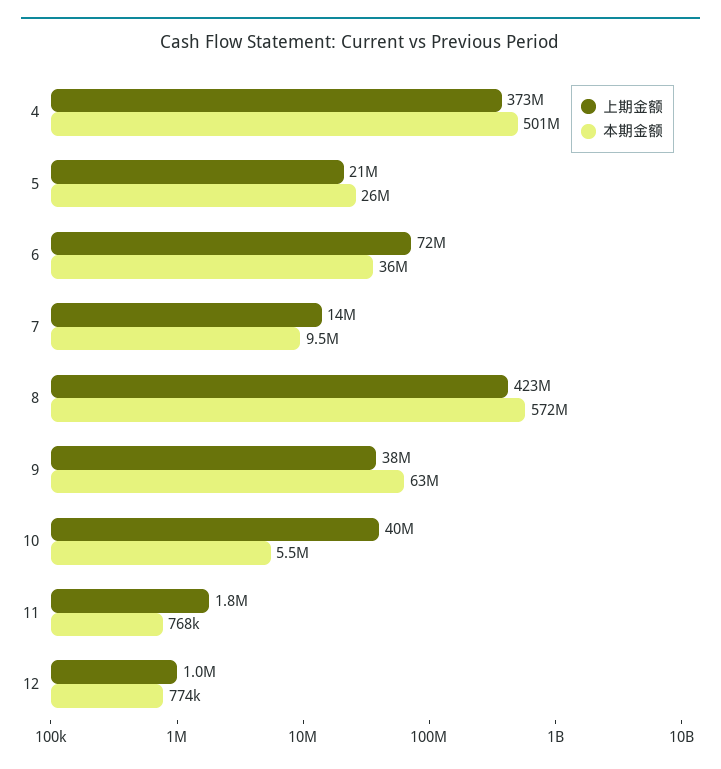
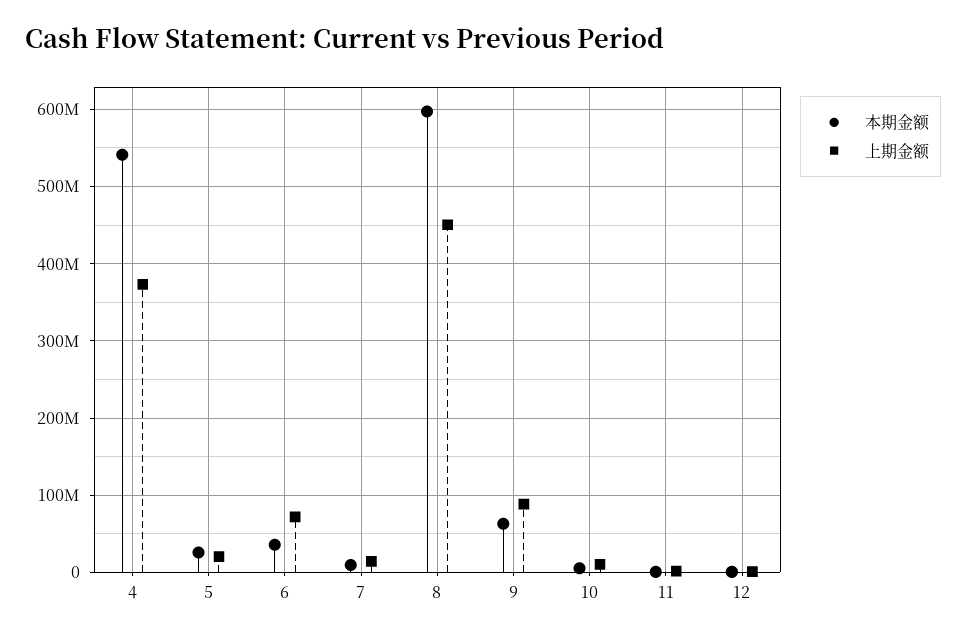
本期金额, 4: 501000000 -> 540000000
上期金额, 8: 423000000 -> 450000000
本期金额, 8: 572000000 -> 600000000
上期金额, 9: 38000000 -> 90000000
上期金额, 10: 40000000 -> 10000000

